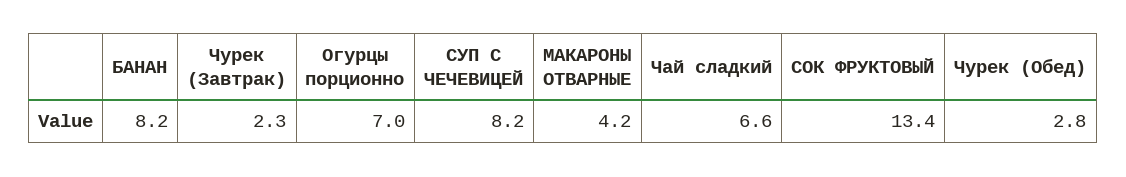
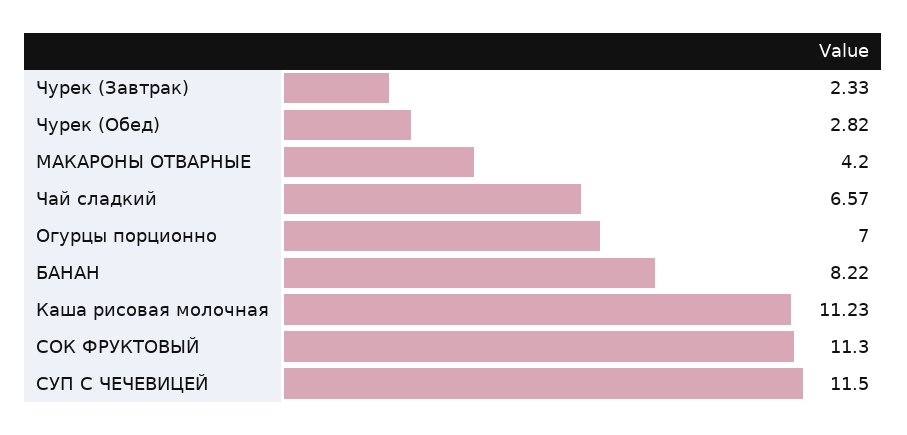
СУП С ЧЕЧЕВИЦЕЙ: 8.2 -> 11.5
СОК ФРУКТОВЫЙ: 13.4 -> 11.3
Каша рисовая молочная: none -> 11.23

